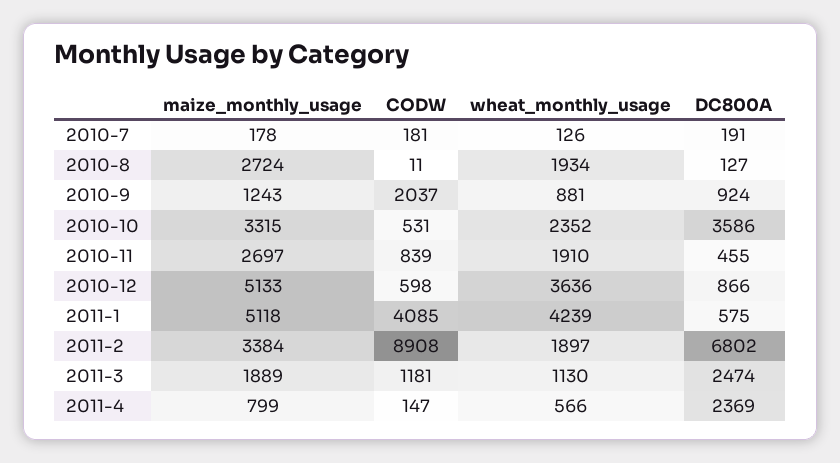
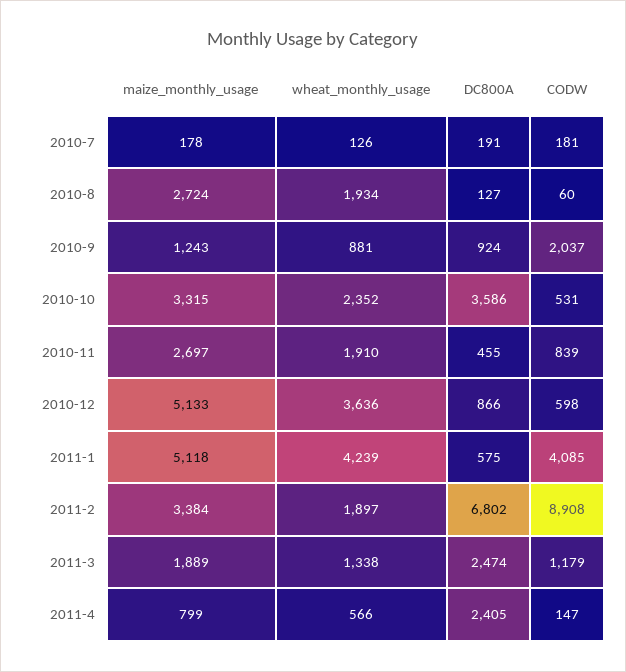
CODW, 2010-8: 11 -> 60
CODW, 2011-3: 1181 -> 1179
wheat_monthly_usage, 2011-3: 1130 -> 1338
DC800A, 2011-4: 2369 -> 2405

